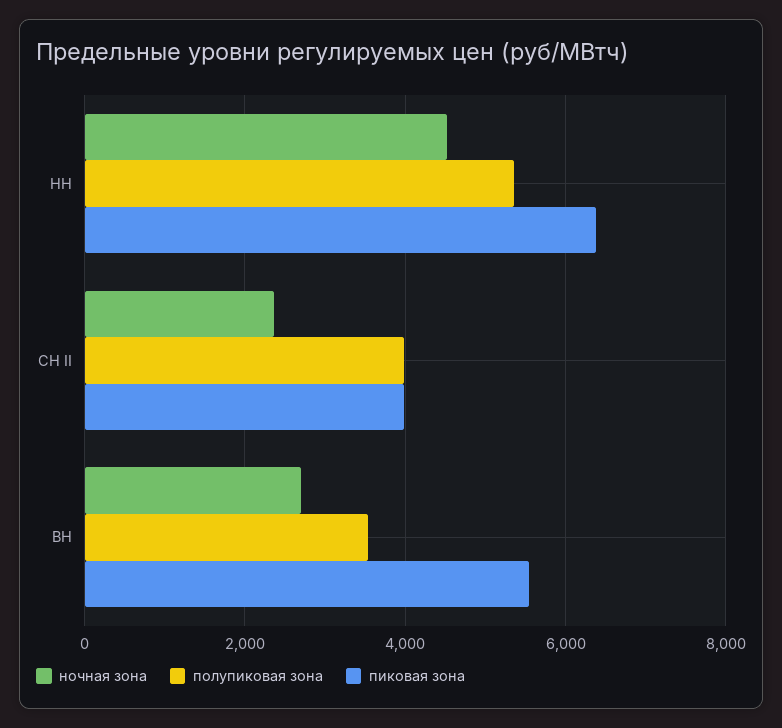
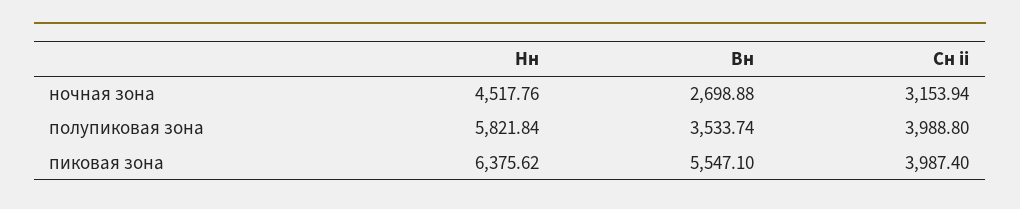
полупиковая зона, НН: 5400 -> 5821.84
ночная зона, СН II: 2400 -> 3153.94

